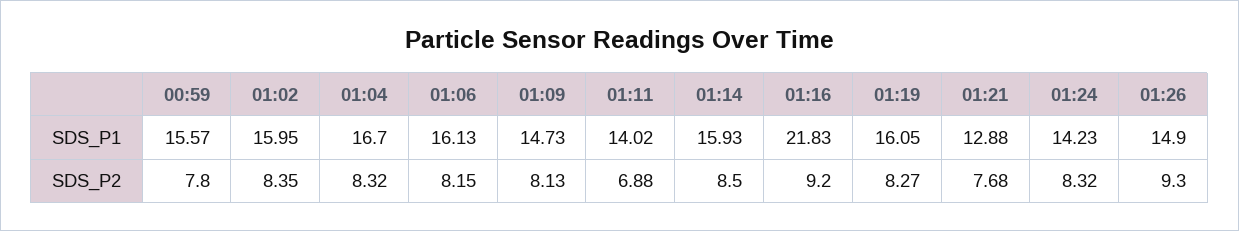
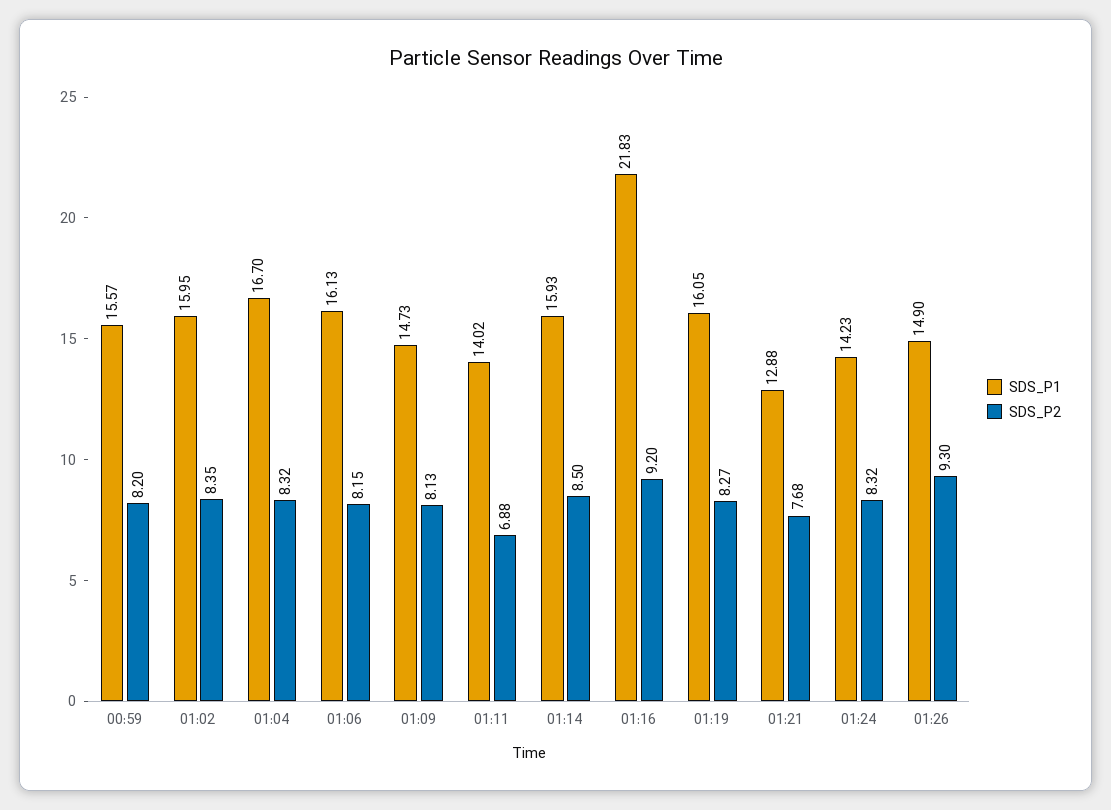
SDS_P2, 00:59: 7.8 -> 8.2

